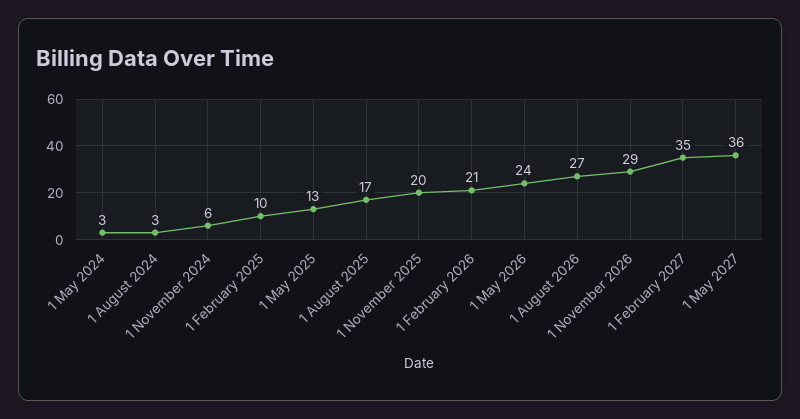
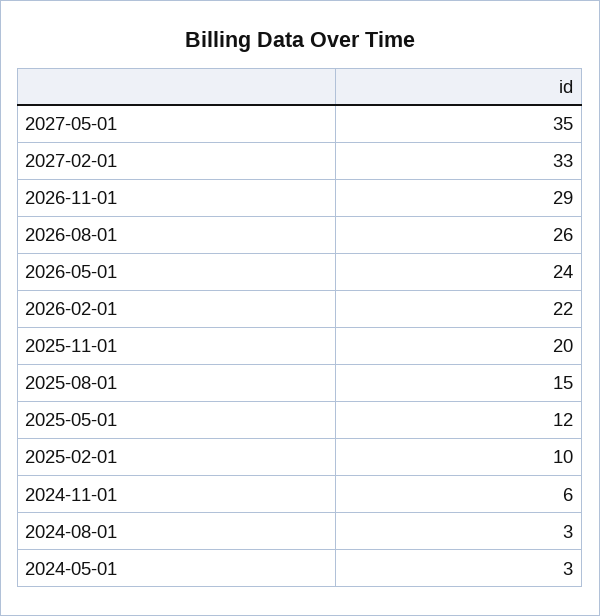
1 May 2025: 13 -> 12
1 August 2025: 17 -> 15
1 February 2026: 21 -> 22
1 August 2026: 27 -> 26
1 February 2027: 35 -> 33
1 May 2027: 36 -> 35

